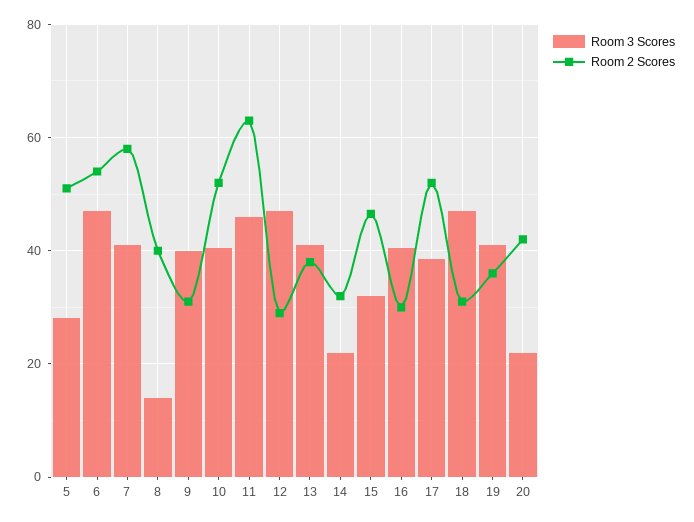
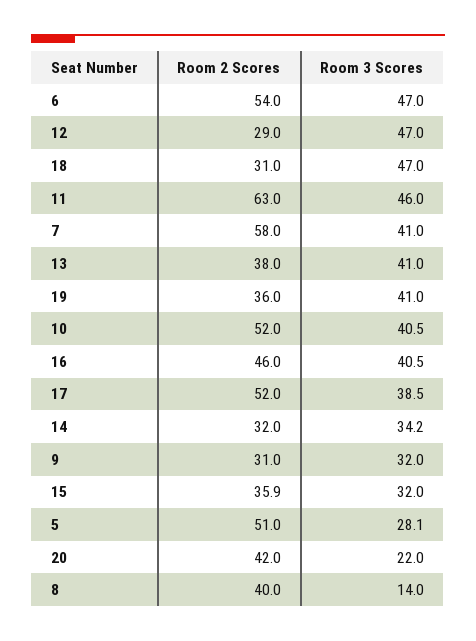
Room 3 Scores, 9: 40 -> 32
Room 3 Scores, 14: 22 -> 34.2
Room 2 Scores, 15: 46 -> 35.9
Room 2 Scores, 16: 30 -> 46

